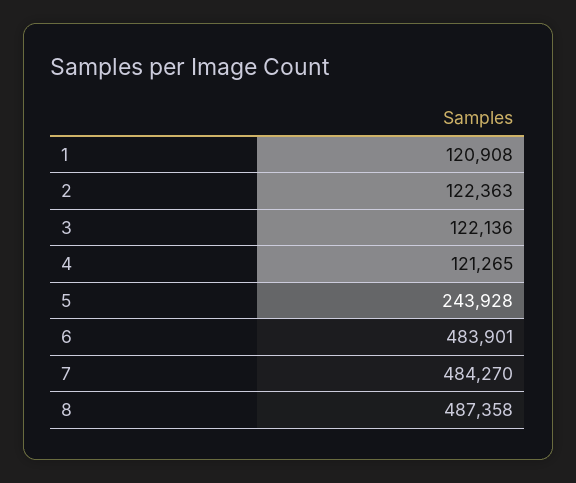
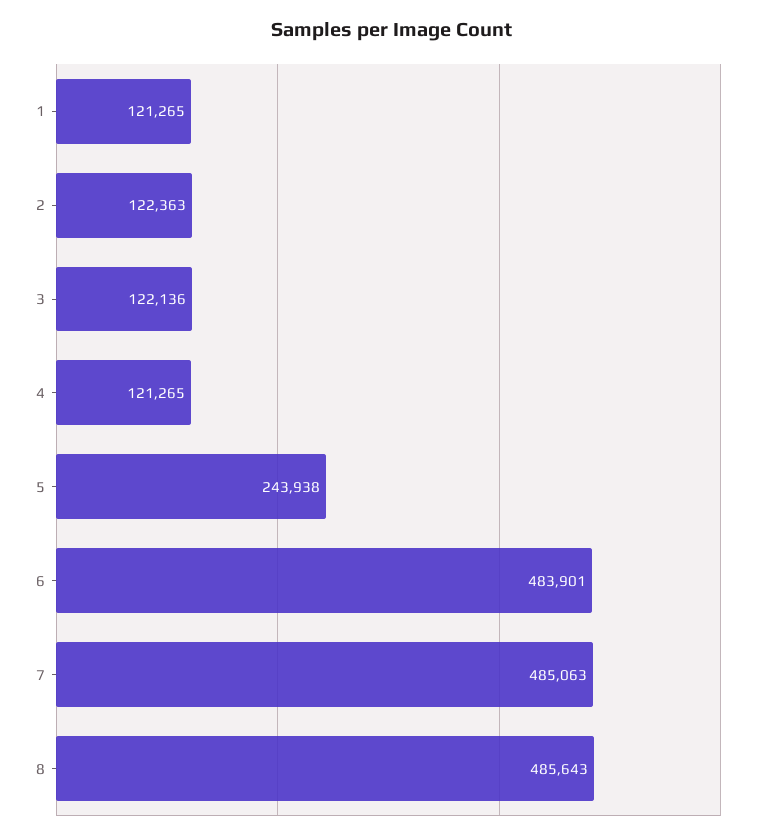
1: 120908 -> 121265
5: 243928 -> 243938
7: 484270 -> 485063
8: 487358 -> 485643

